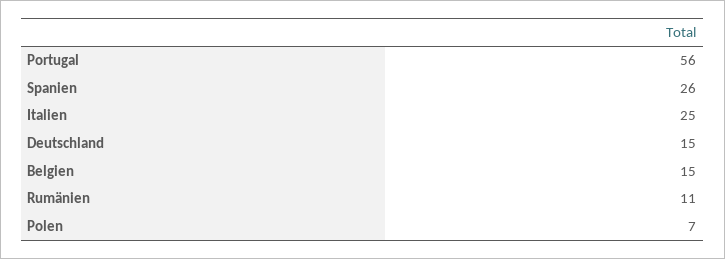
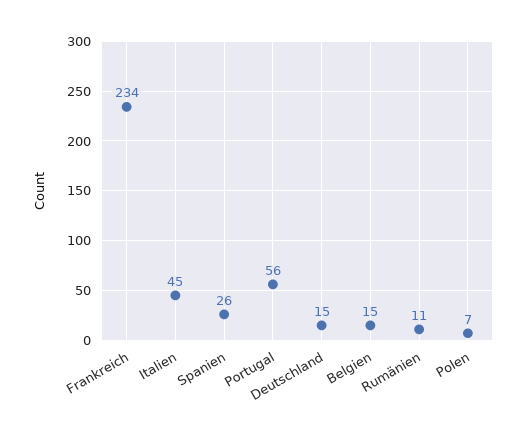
Italien: 25 -> 45
Frankreich: none -> 234

